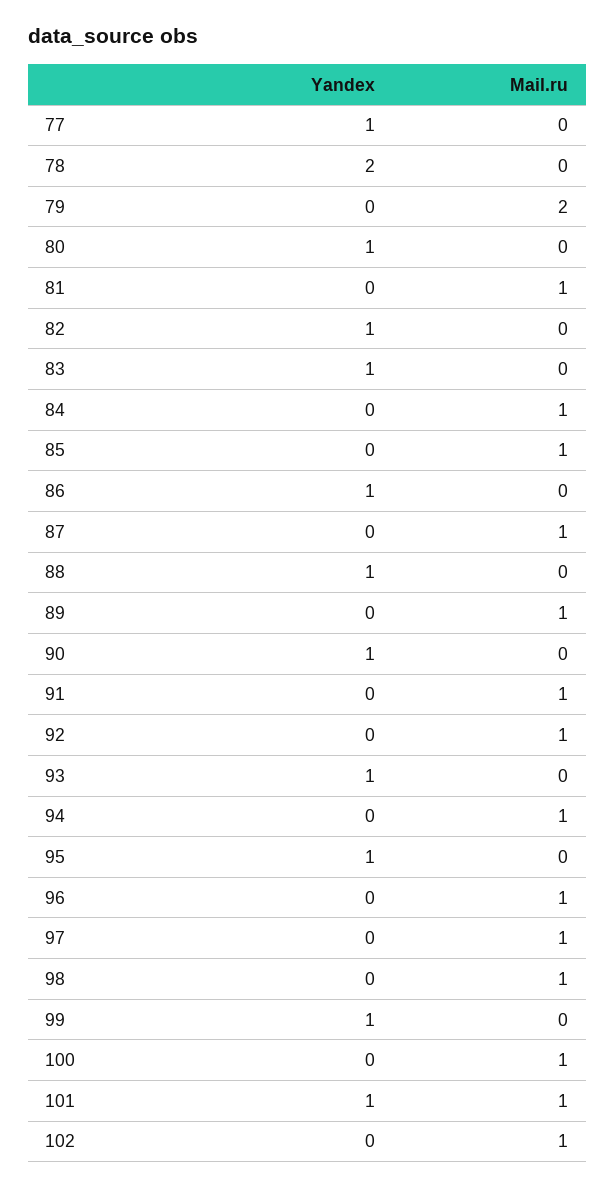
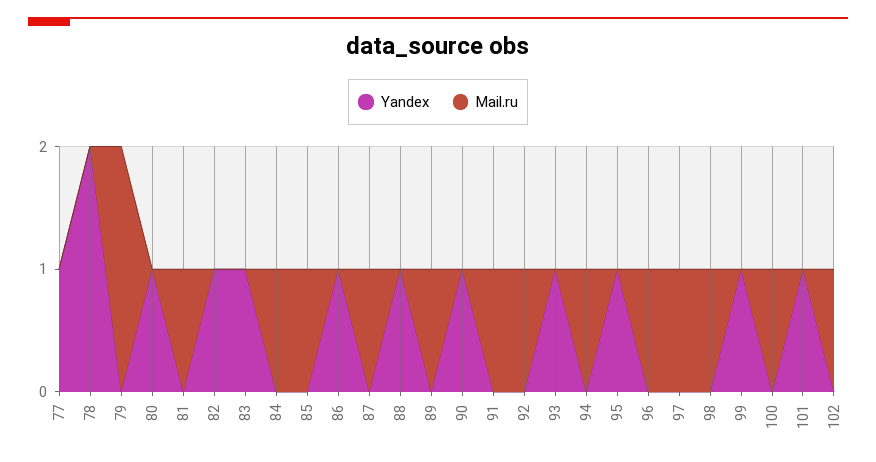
Mail.ru, 101: 1 -> 0

